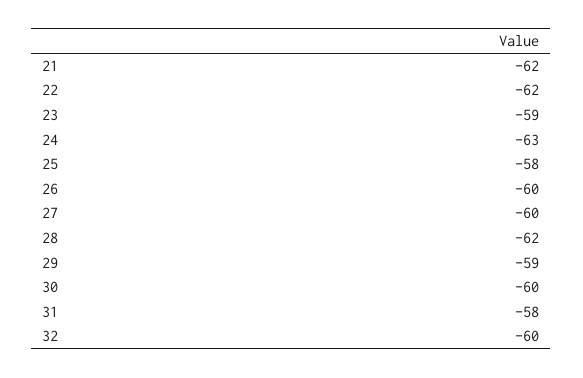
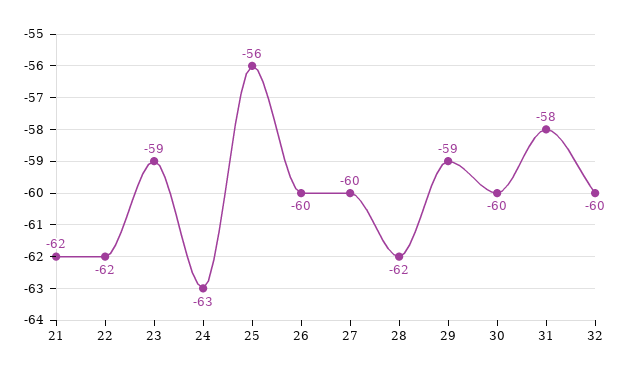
25: -58 -> -56

